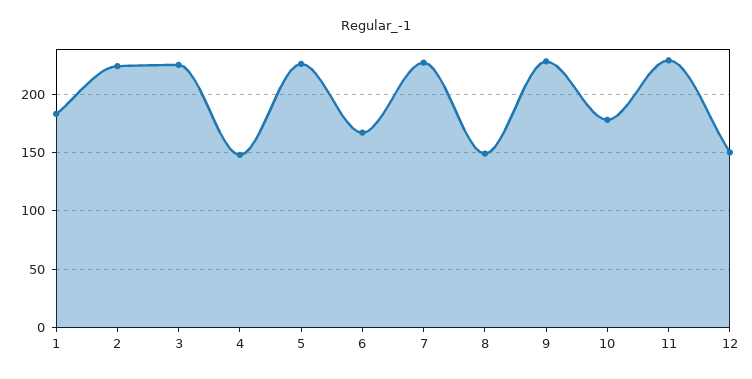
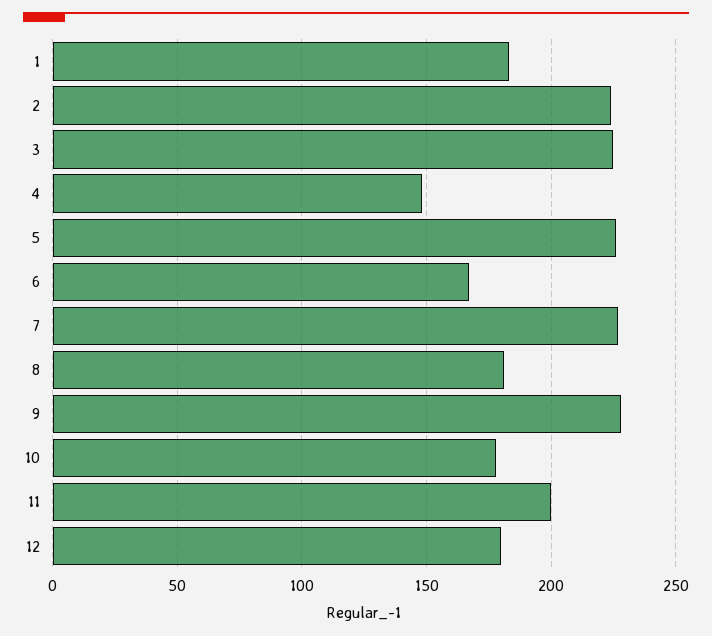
8: 150 -> 180
11: 230 -> 200
12: 150 -> 180

